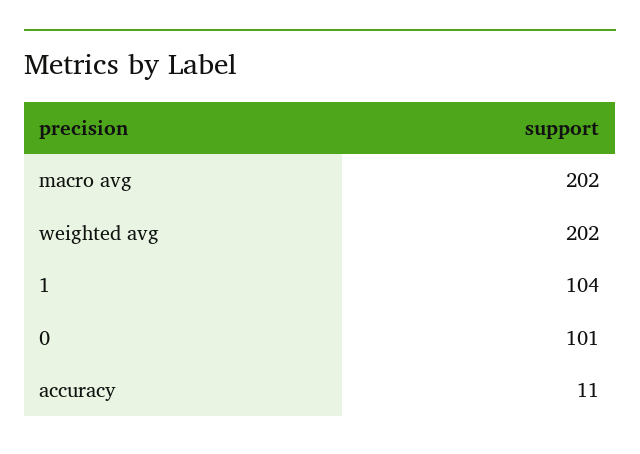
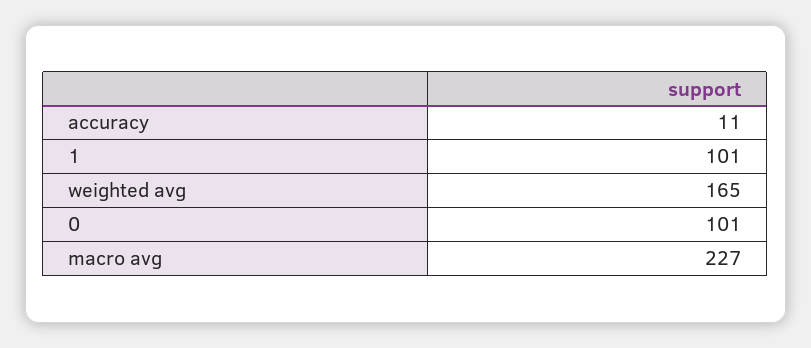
macro avg: 202 -> 227
weighted avg: 202 -> 165
1: 104 -> 101

